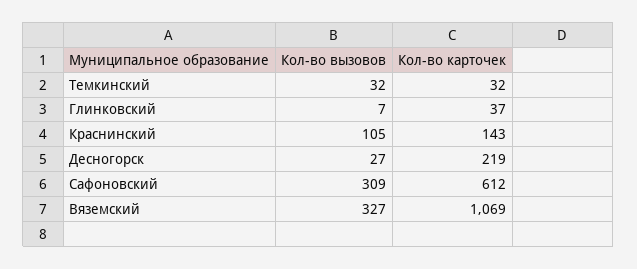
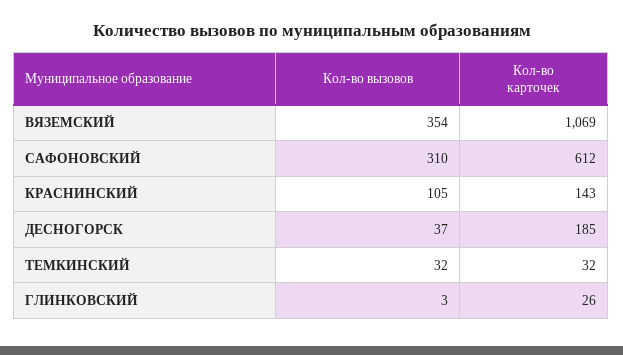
Кол-во вызовов, Глинковский: 7 -> 3
Кол-во карточек, Глинковский: 37 -> 26
Кол-во вызовов, Десногорск: 27 -> 37
Кол-во карточек, Десногорск: 219 -> 185
Кол-во вызовов, Сафоновский: 309 -> 310
Кол-во вызовов, Вяземский: 327 -> 354

